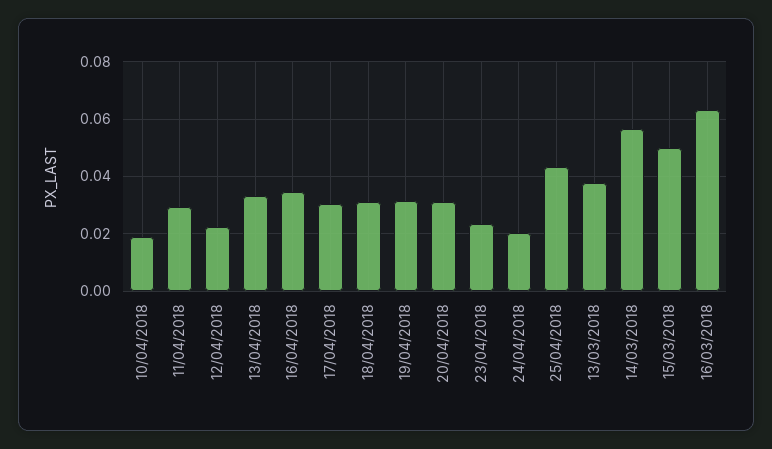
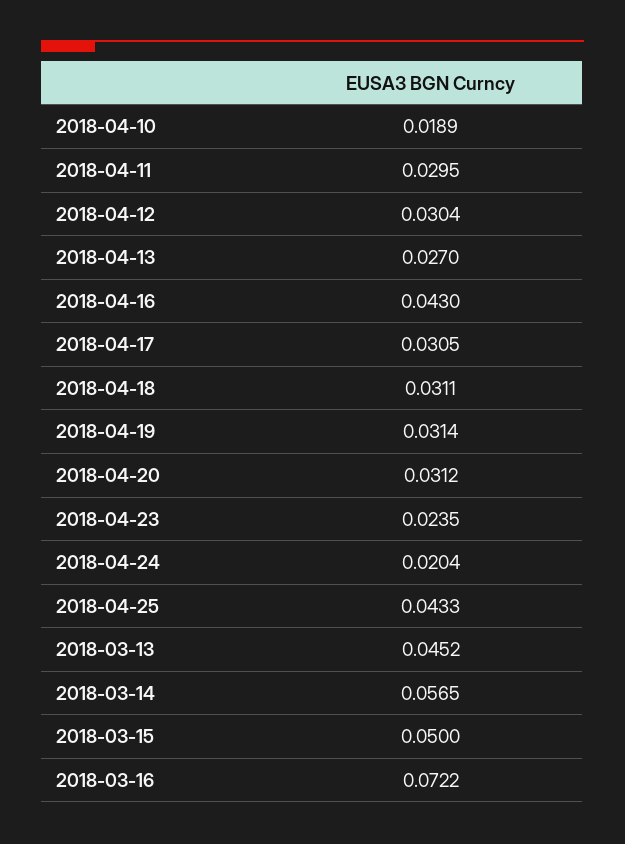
12/04/2018: 0.0225 -> 0.0304
13/04/2018: 0.0325 -> 0.027
16/04/2018: 0.035 -> 0.043
13/03/2018: 0.0375 -> 0.0452
16/03/2018: 0.0625 -> 0.0722

